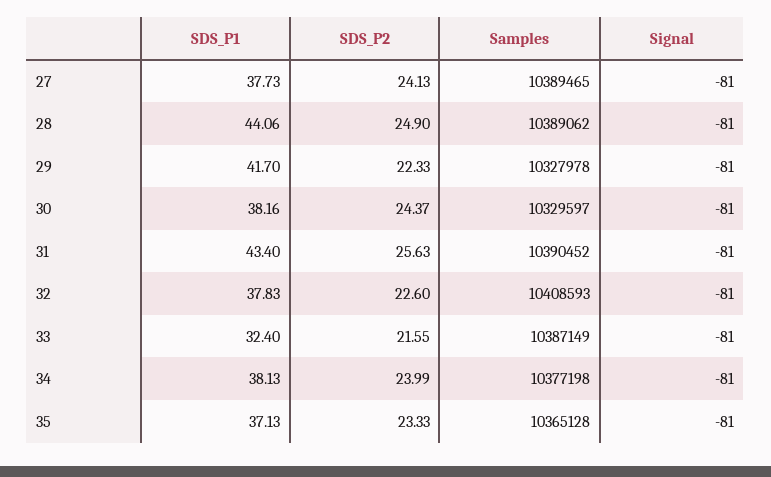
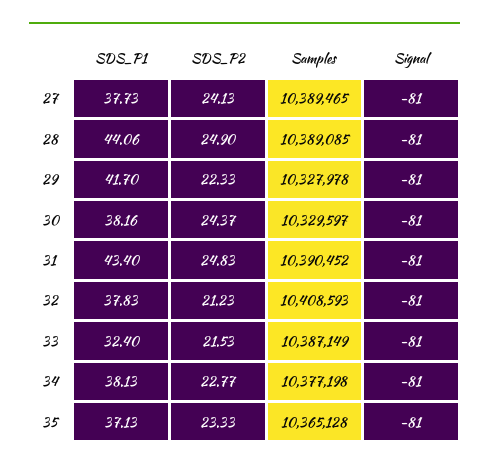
Samples, 28: 10389062 -> 10389085
SDS_P2, 31: 25.63 -> 24.83
SDS_P2, 32: 22.6 -> 21.23
SDS_P2, 33: 21.55 -> 21.53
SDS_P2, 34: 23.99 -> 22.77

